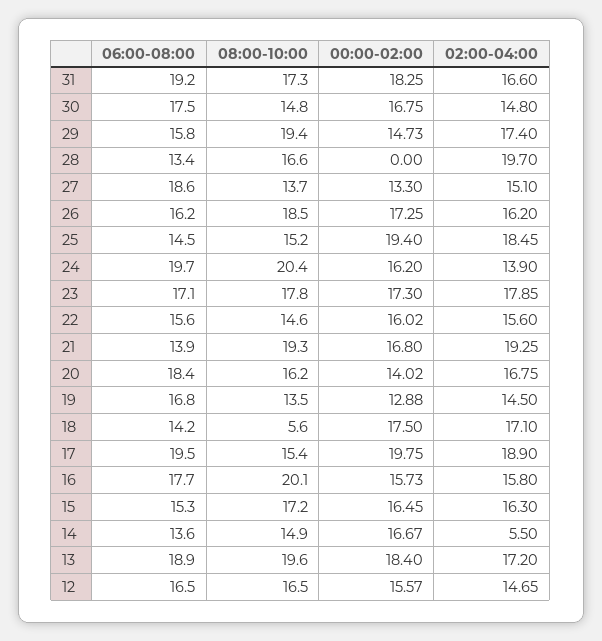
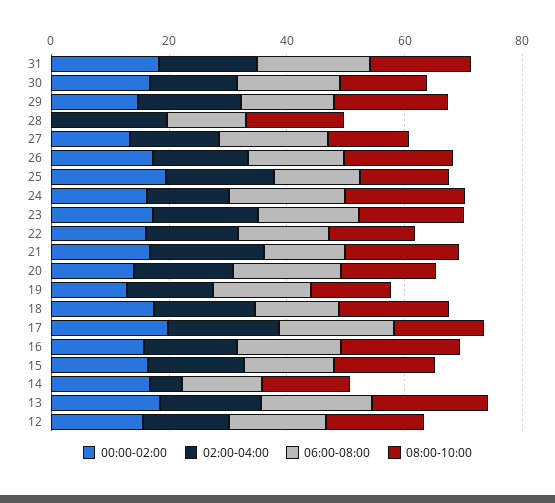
08:00-10:00, 18: 5.6 -> 20

